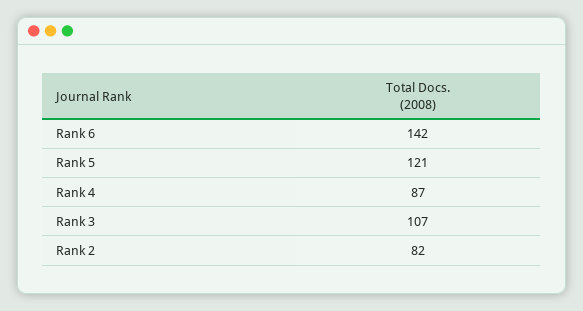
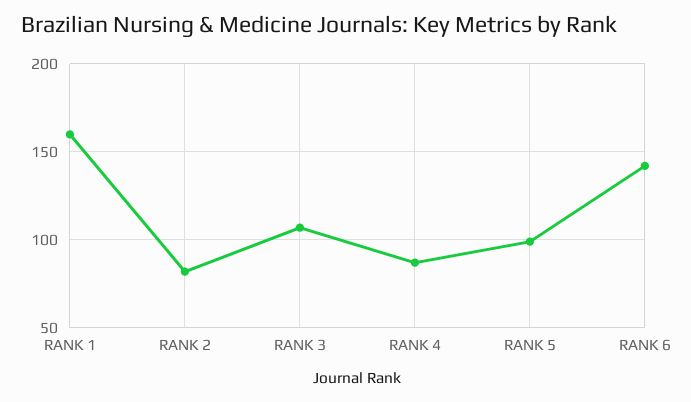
Rank 5: 121 -> 100
RANK 1: none -> 160

